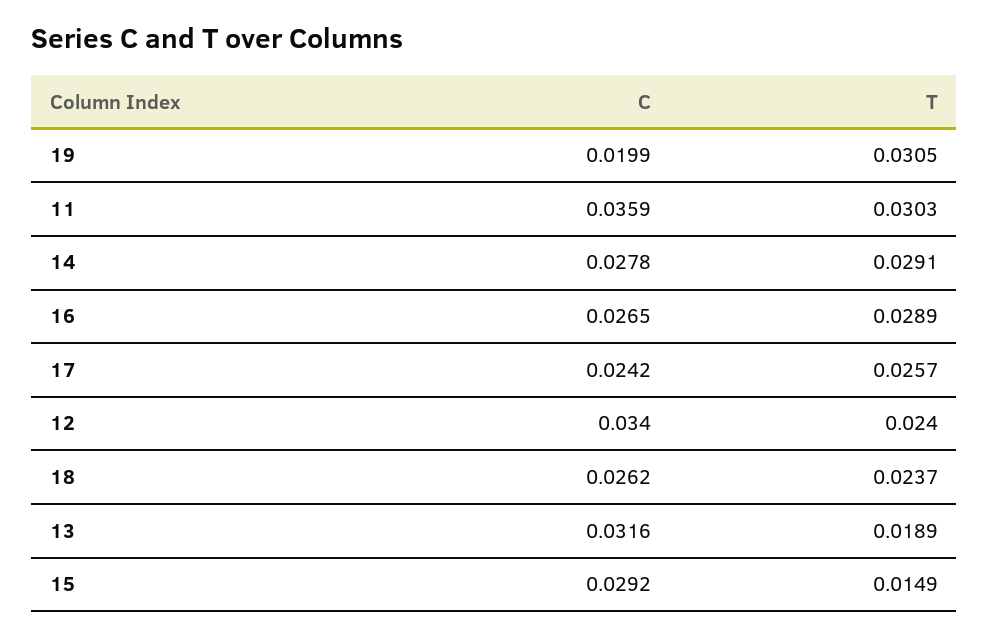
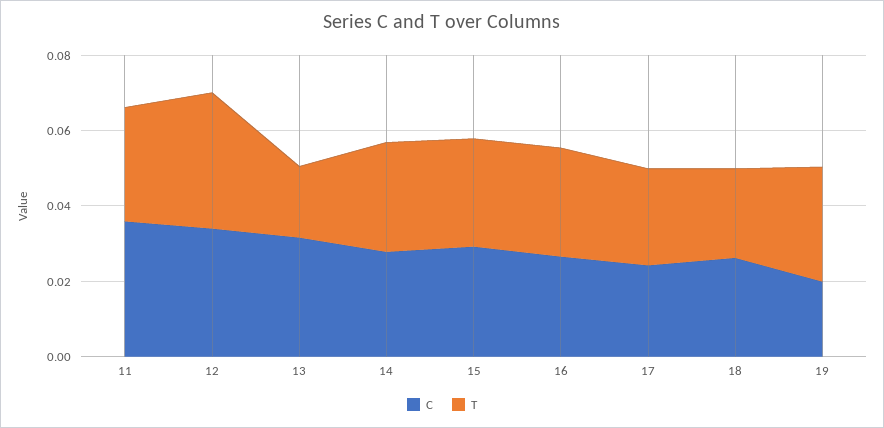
T, 12: 0.024 -> 0.035
T, 15: 0.0149 -> 0.03

